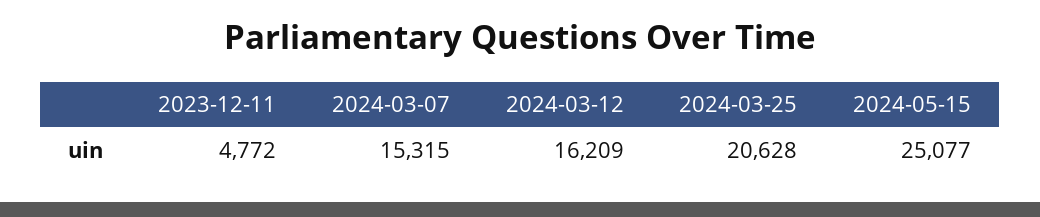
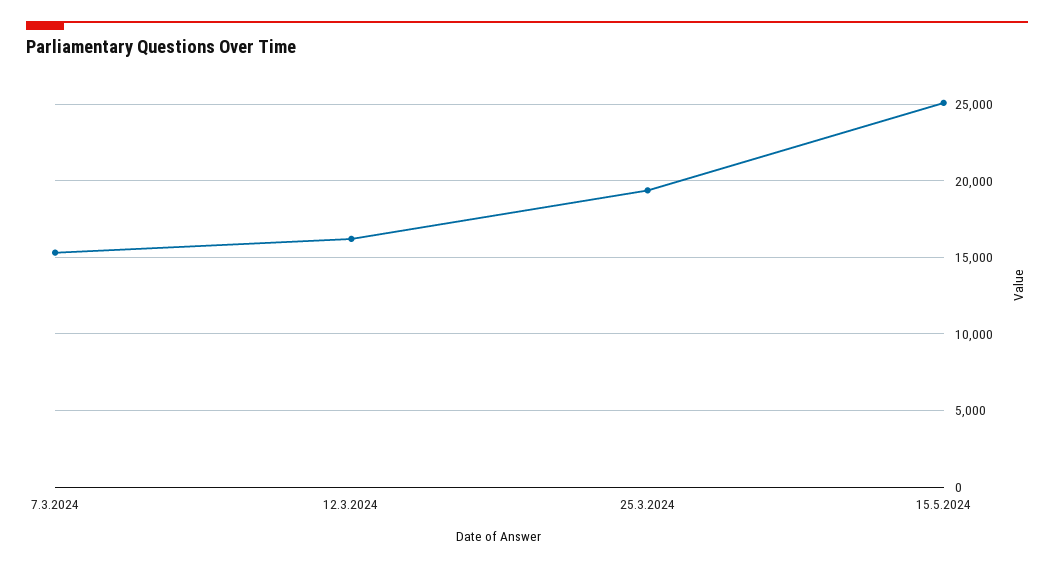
2023-12-11: 4772 -> none
2024-03-25: 20628 -> 19500

